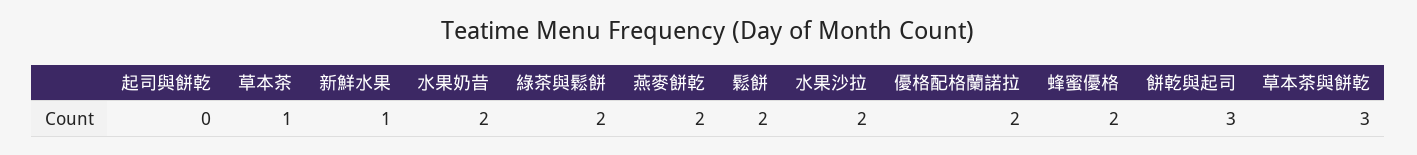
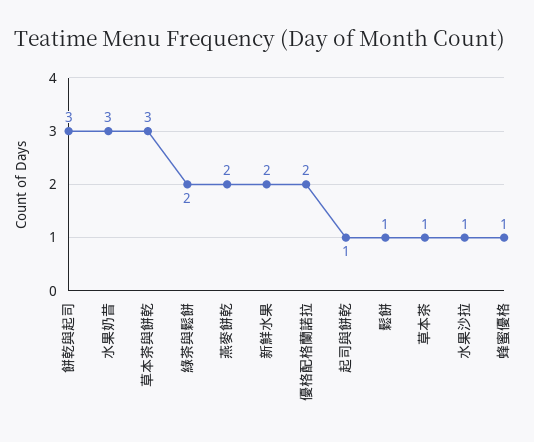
起司與餅乾: 0 -> 1
新鮮水果: 1 -> 2
水果奶昔: 2 -> 3
鬆餅: 2 -> 1
水果沙拉: 2 -> 1
蜂蜜優格: 2 -> 1

